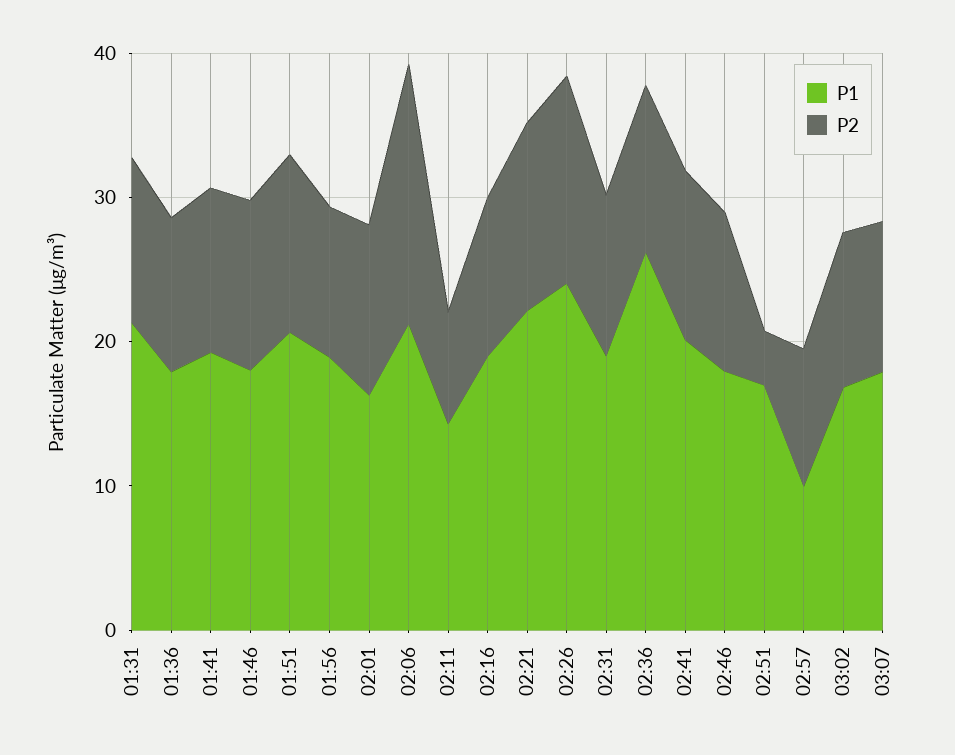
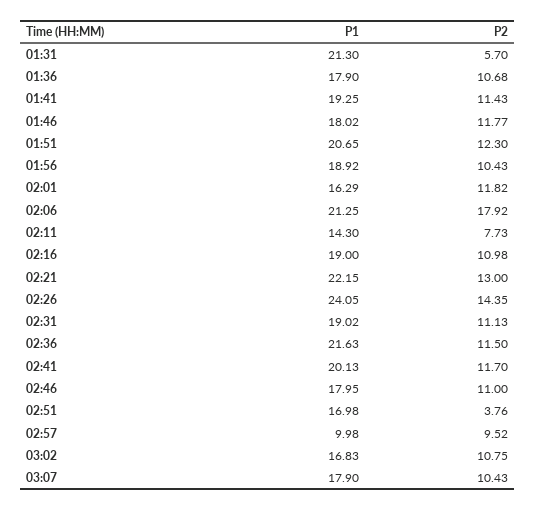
P2, 01:31: 12 -> 5.7
P1, 02:36: 26 -> 21.63

